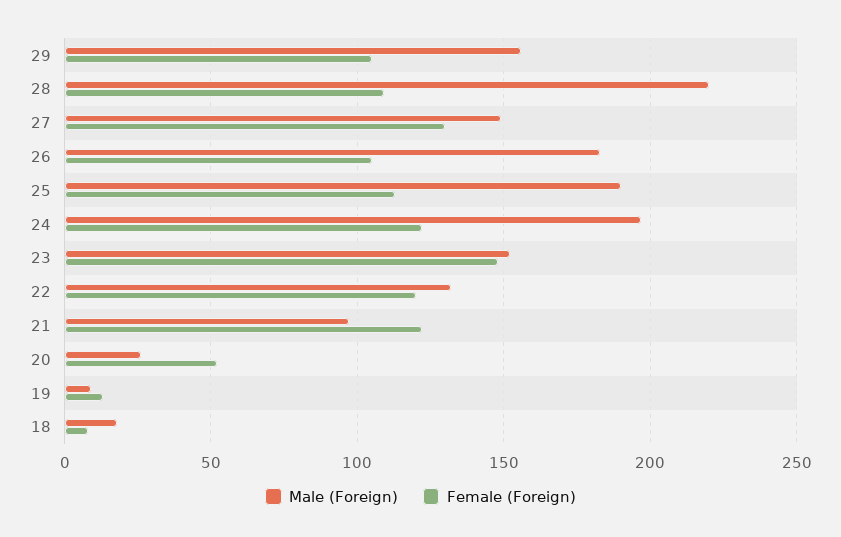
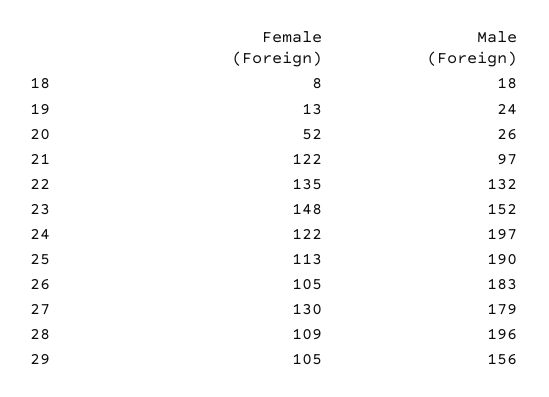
Male (Foreign), 28: 220 -> 196
Male (Foreign), 27: 150 -> 179
Female (Foreign), 22: 120 -> 135
Male (Foreign), 19: 10 -> 24

